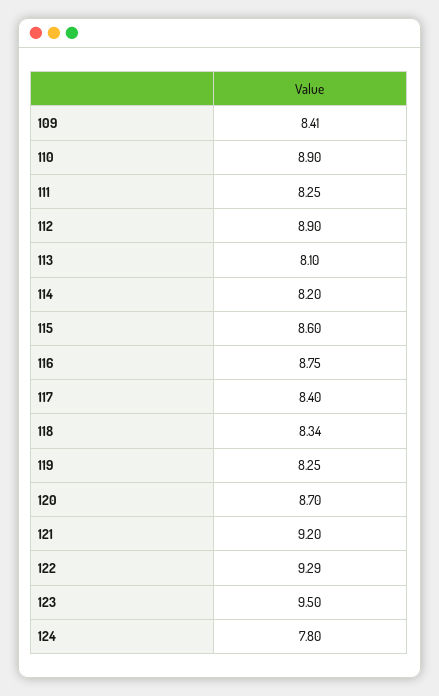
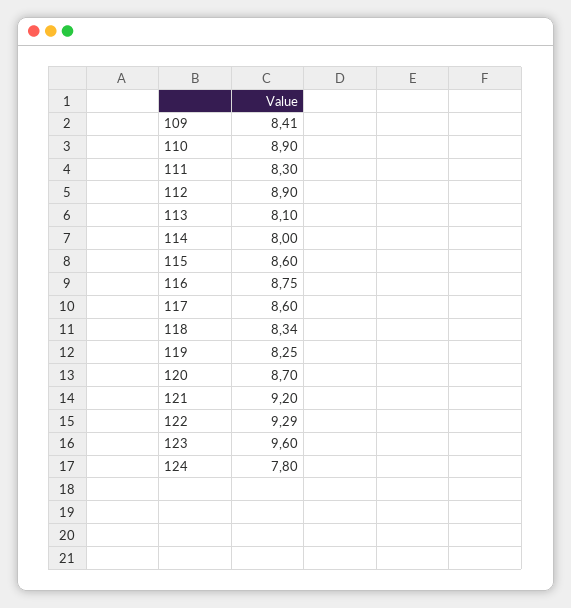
111: 8.25 -> 8.3
114: 8.2 -> 8
117: 8.4 -> 8.6
123: 9.5 -> 9.6

